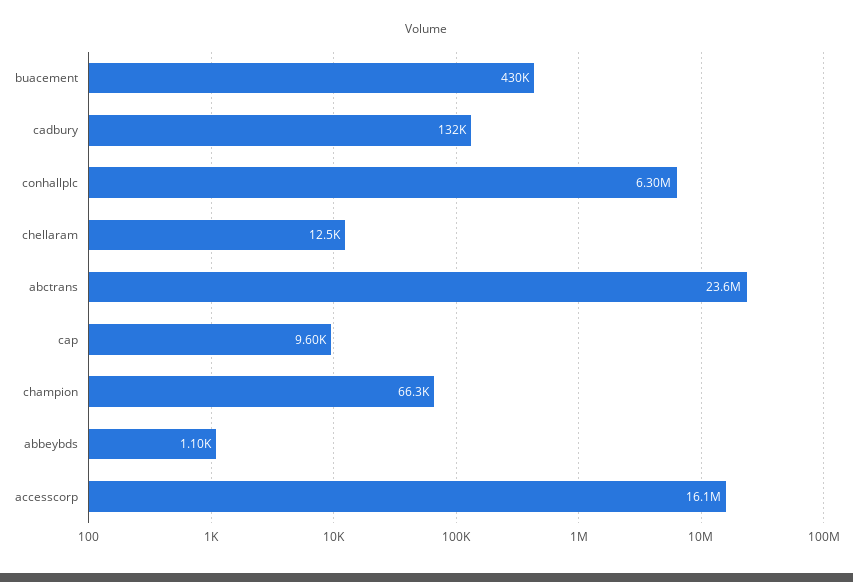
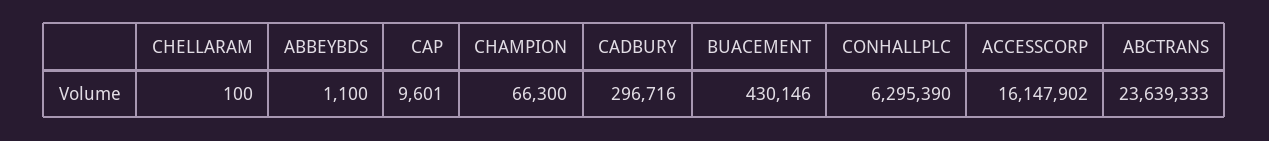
cadbury: 132000 -> 296716
chellaram: 12500 -> 100

